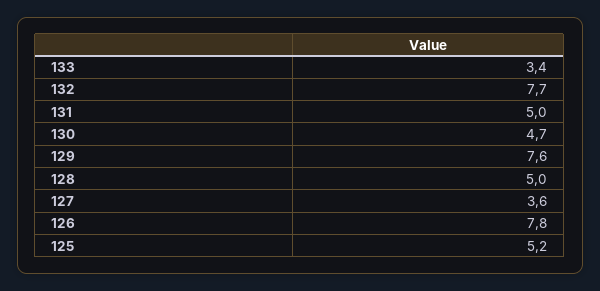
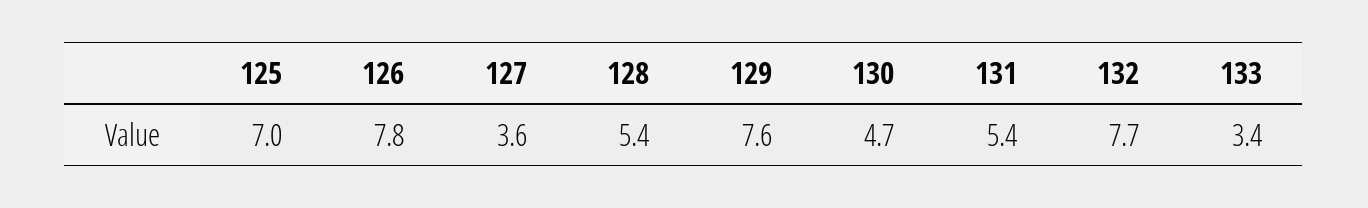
131: 5 -> 5.4
128: 5 -> 5.4
125: 5.2 -> 7

